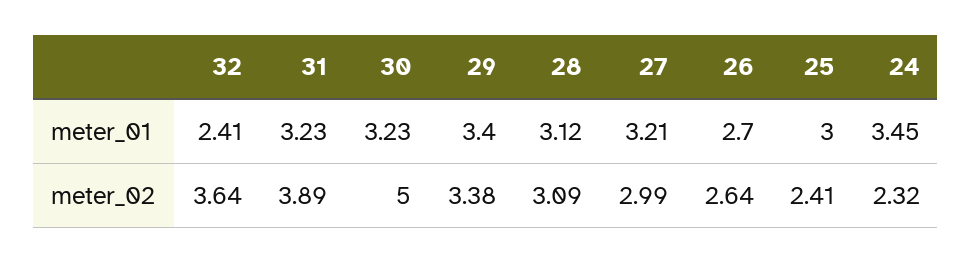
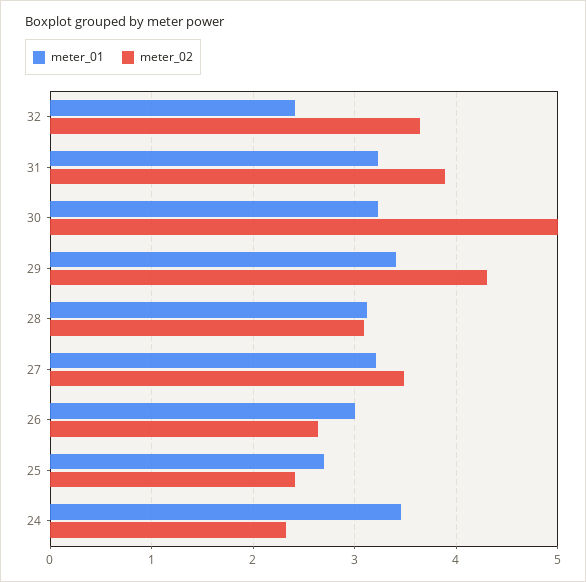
meter_01, 26: 2.7 -> 3
meter_01, 25: 3 -> 2.7
meter_02, 29: 3.38 -> 4.3
meter_02, 27: 2.99 -> 3.5

